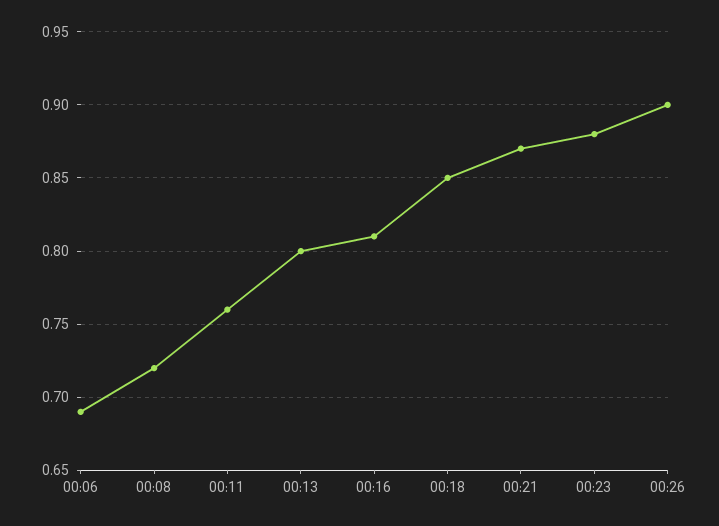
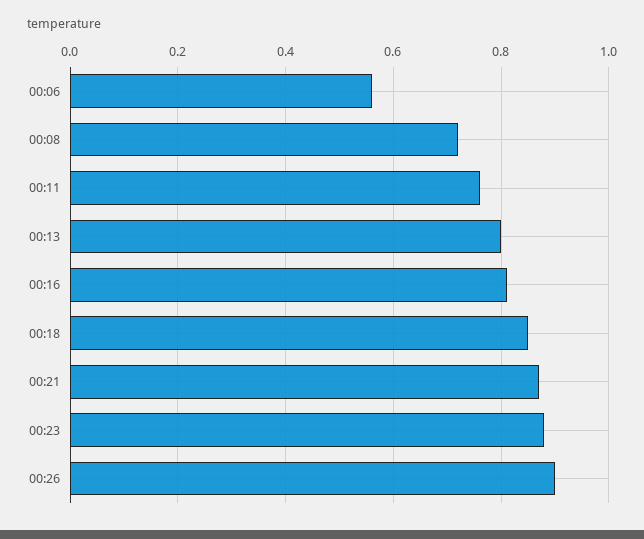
00:06: 0.69 -> 0.55

